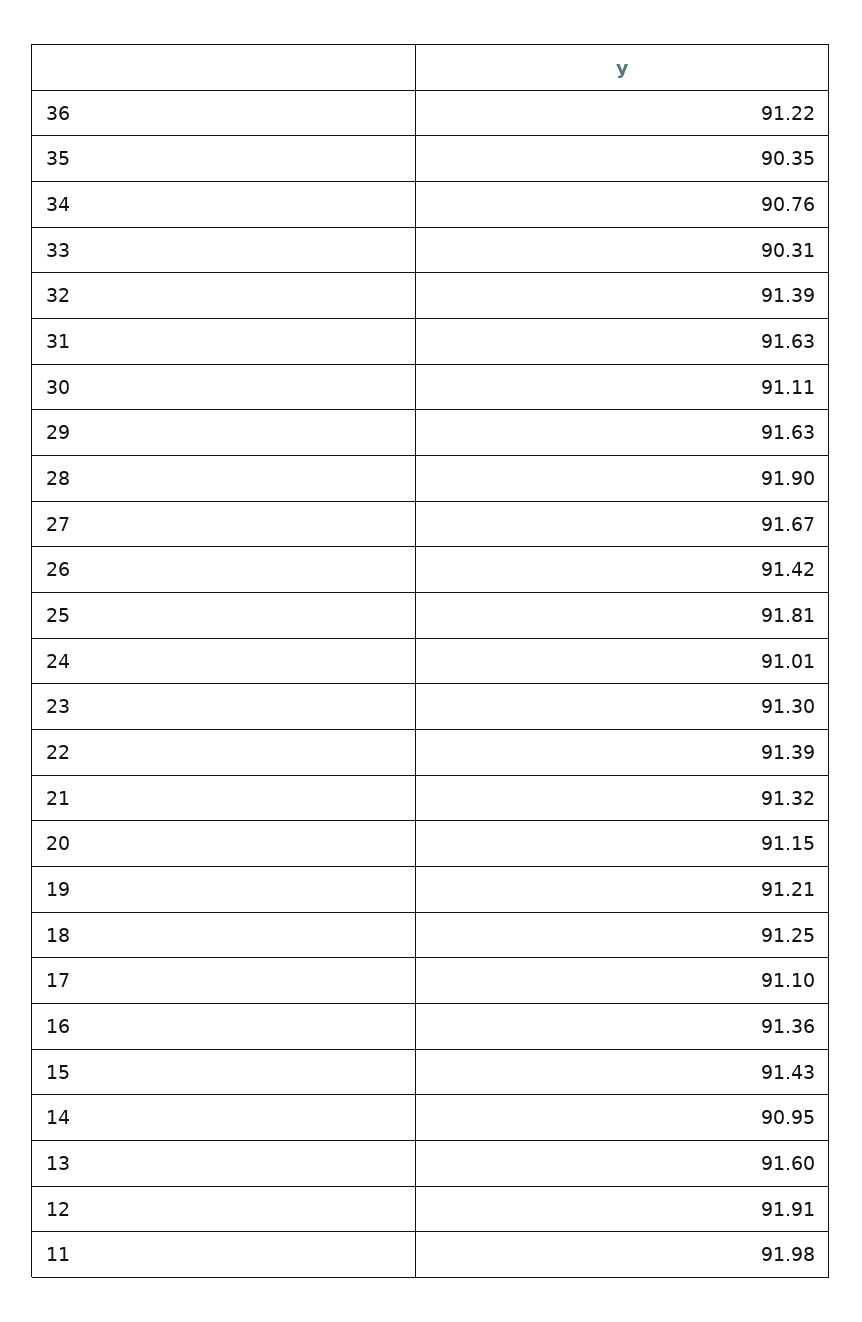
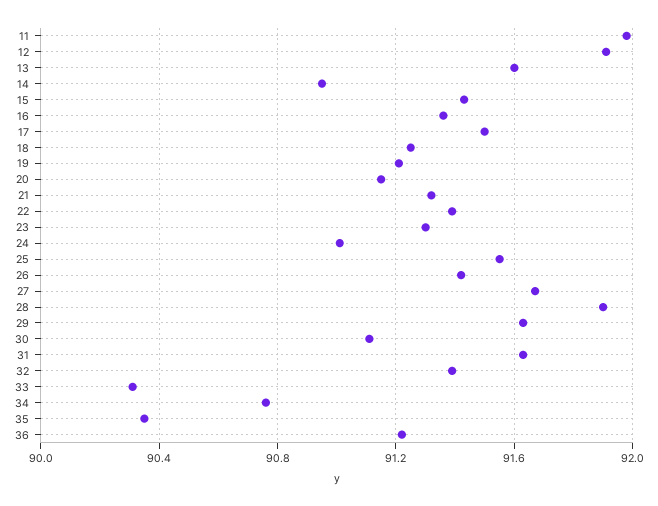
25: 91.81 -> 91.55
17: 91.1 -> 91.5

